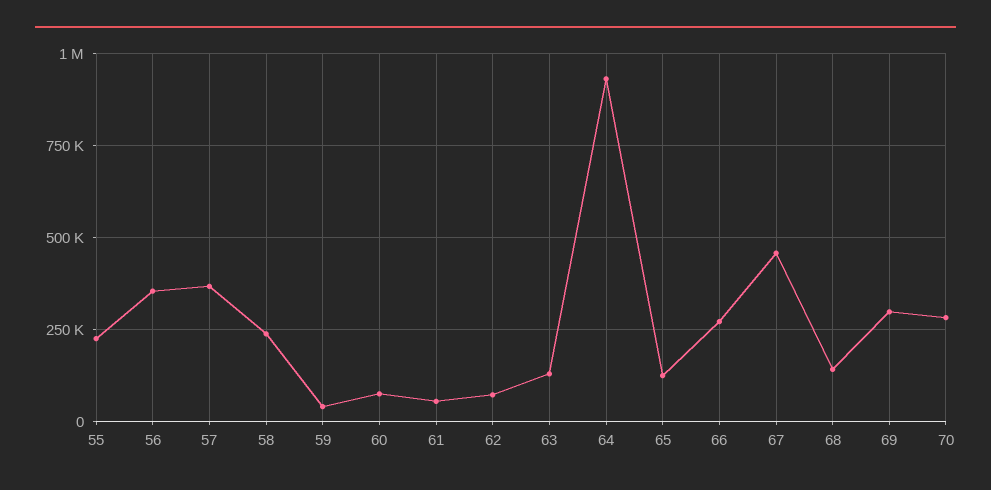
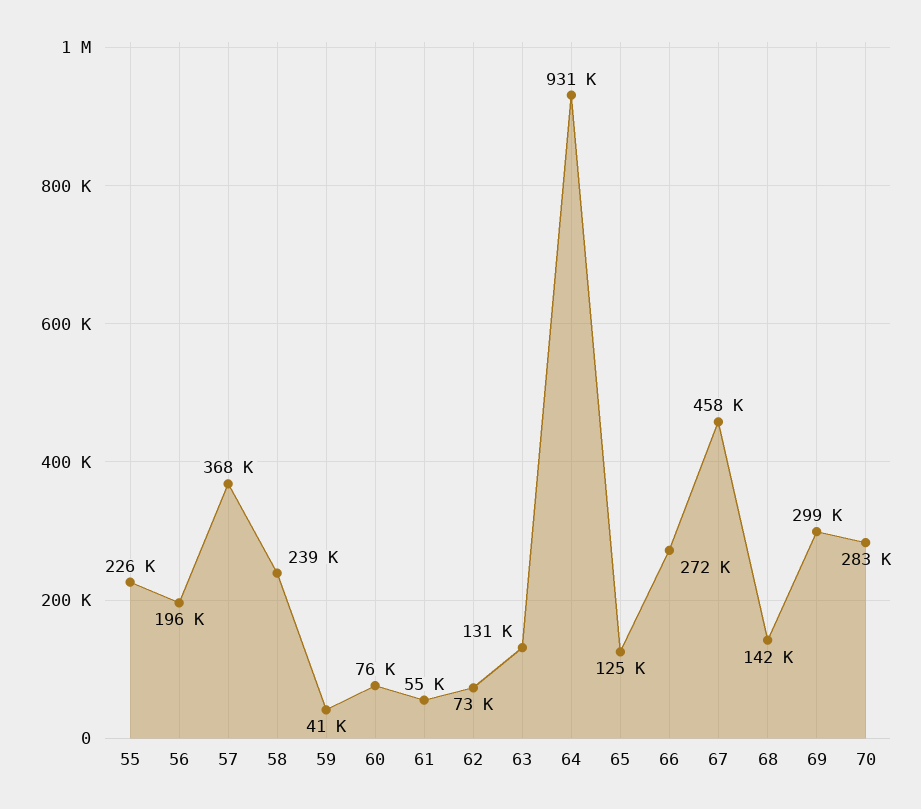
56: 350000 -> 196000

